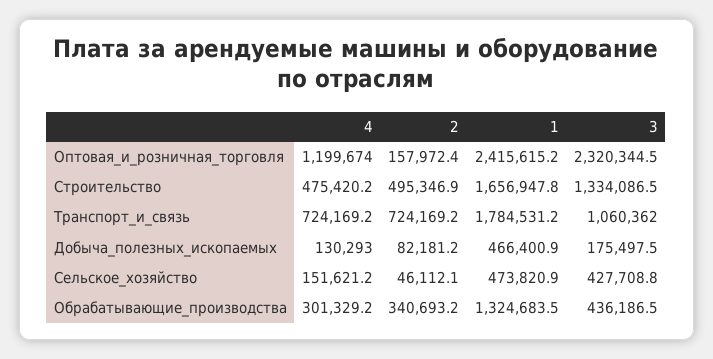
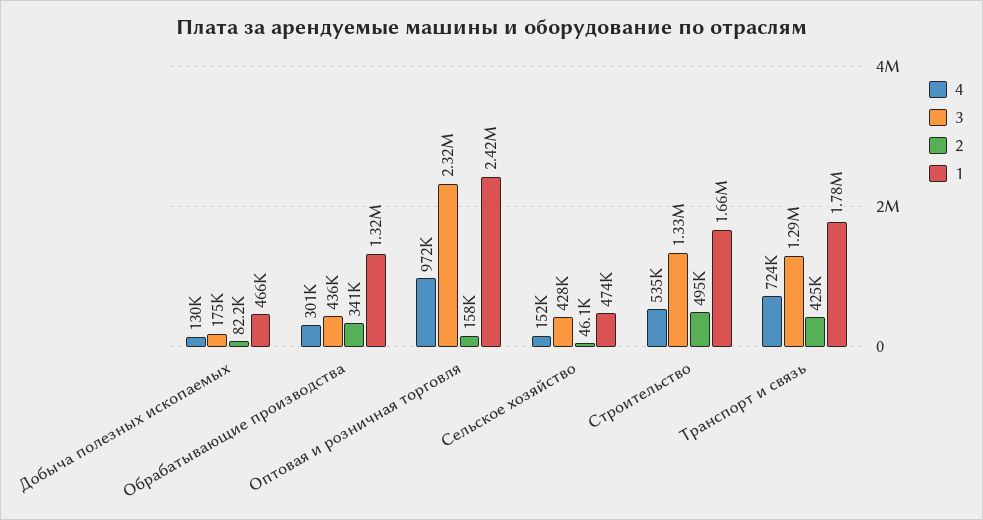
4, Оптовая_и_розничная_торговля: 1199674 -> 972000
4, Строительство: 475420.2 -> 535000
2, Транспорт_и_связь: 724169.2 -> 425000
3, Транспорт_и_связь: 1060362 -> 1290000

